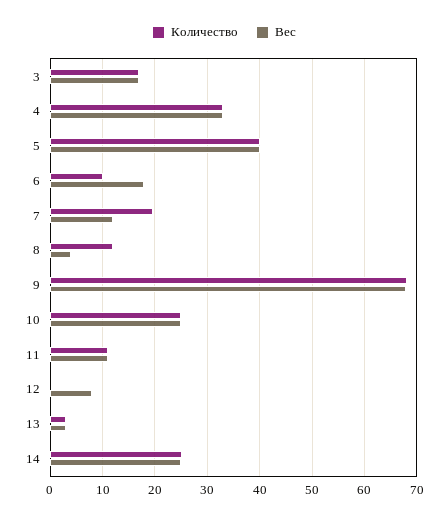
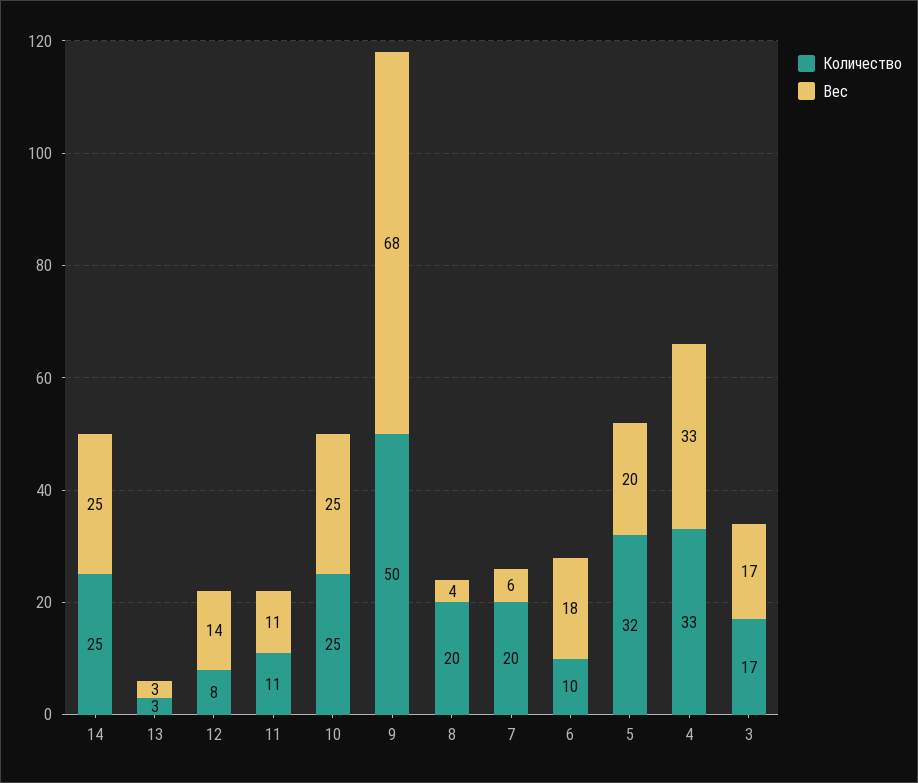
Количество, 5: 40 -> 32
Вес, 5: 40 -> 20
Вес, 7: 12 -> 6
Количество, 8: 12 -> 20
Количество, 9: 68 -> 50
Количество, 12: 0 -> 8
Вес, 12: 8 -> 14

